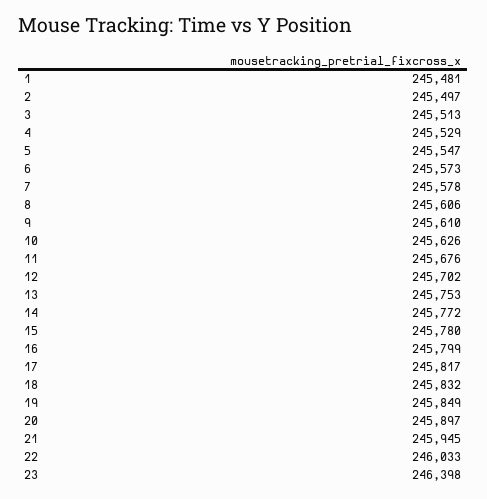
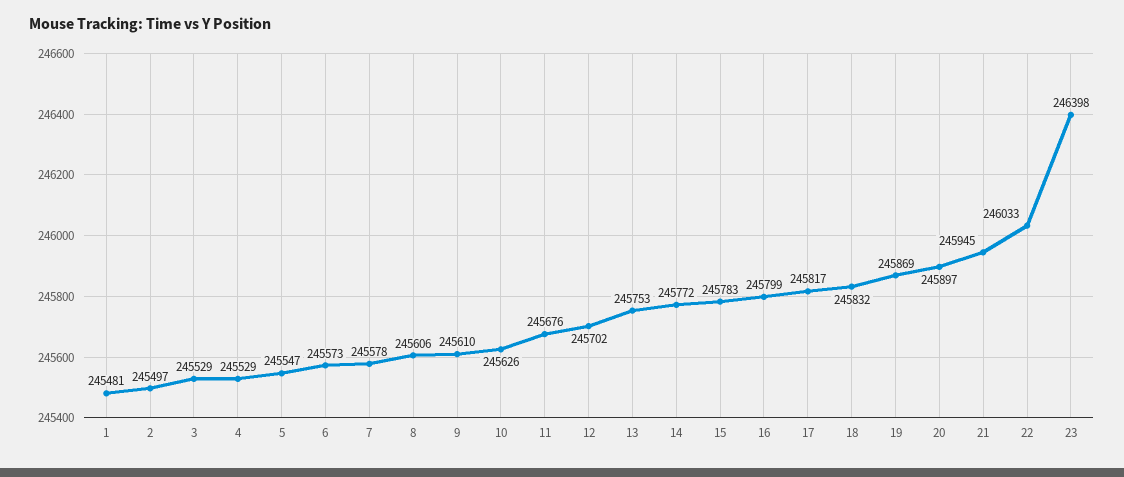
3: 245513 -> 245529
15: 245780 -> 245783
19: 245849 -> 245869

